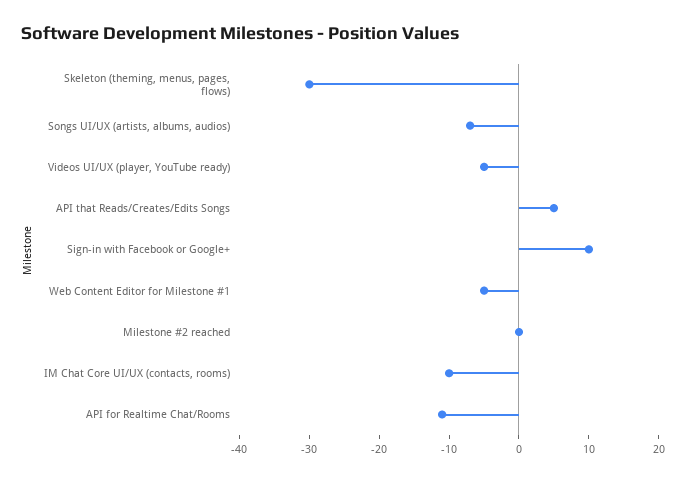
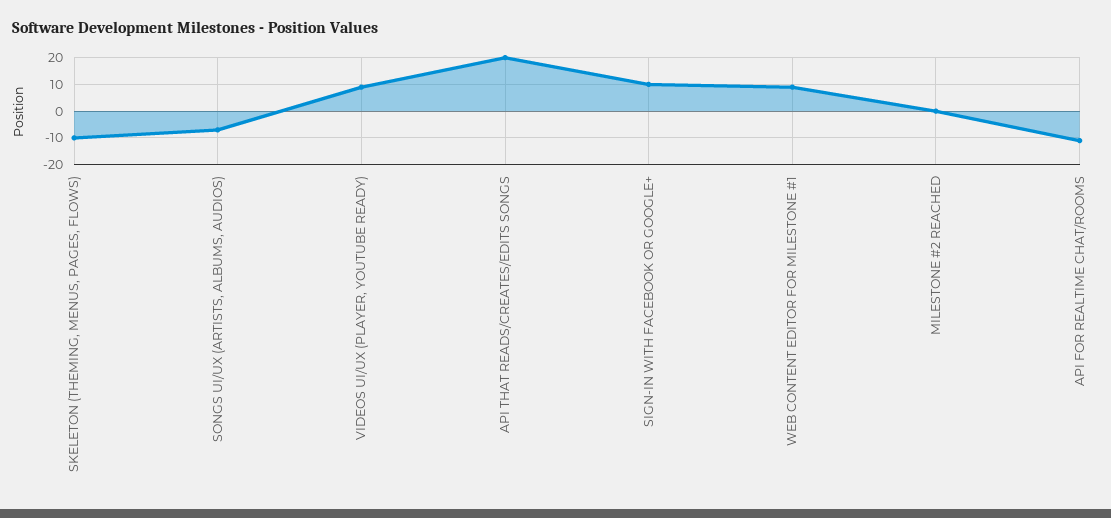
Skeleton (theming, menus, pages, flows): -30 -> -10
Videos UI/UX (player, YouTube ready): -5 -> 10
API that Reads/Creates/Edits Songs: 5 -> 20
Web Content Editor for Milestone #1: -5 -> 10
IM Chat Core UI/UX (contacts, rooms): -10 -> none

